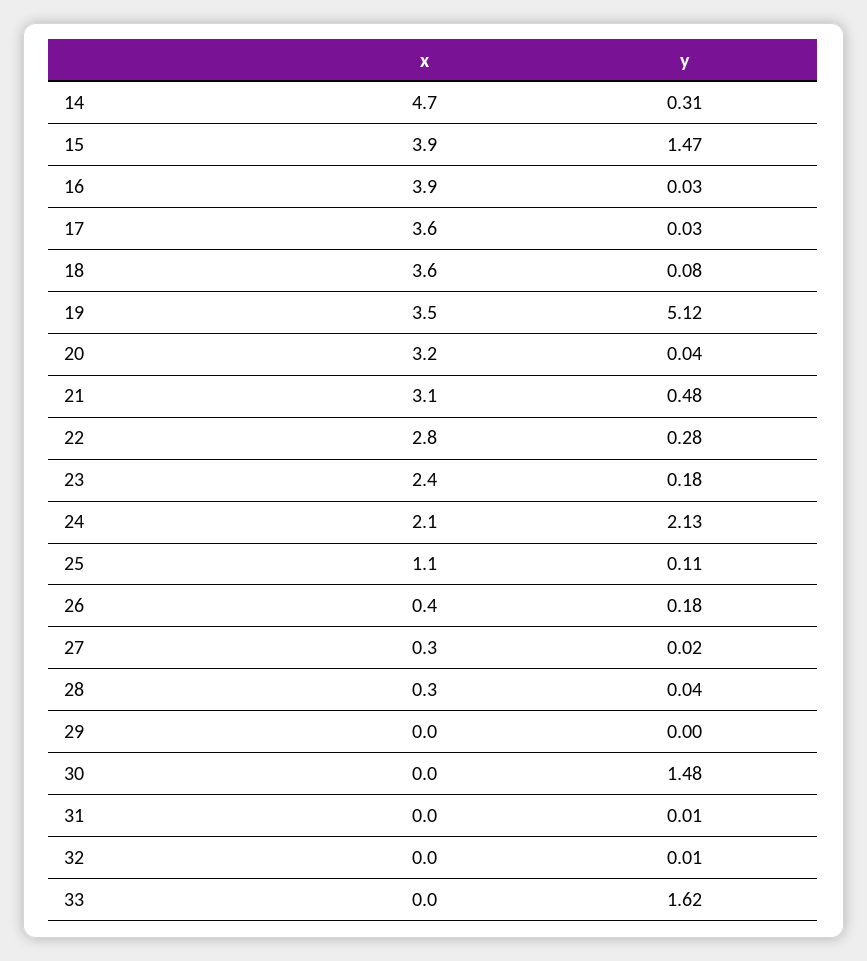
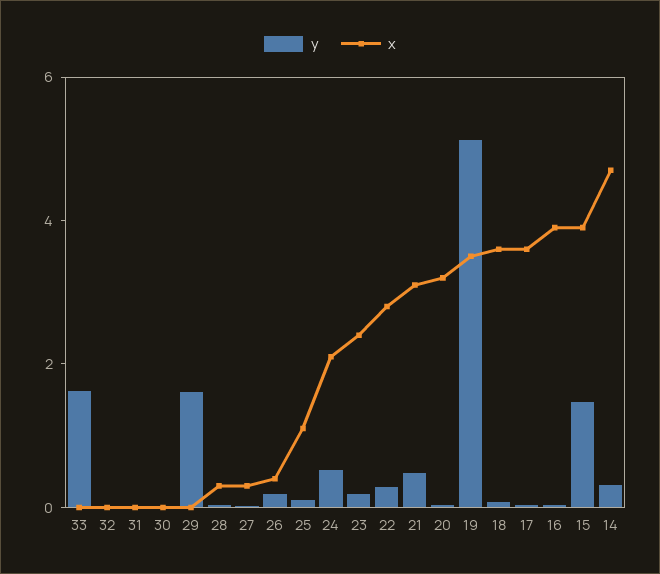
y, 24: 2.13 -> 0.5
y, 29: 0 -> 1.5
y, 30: 1.48 -> 0

